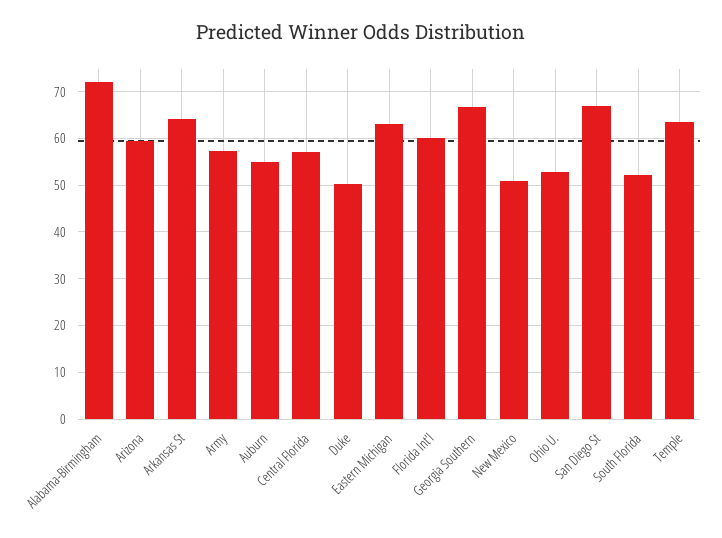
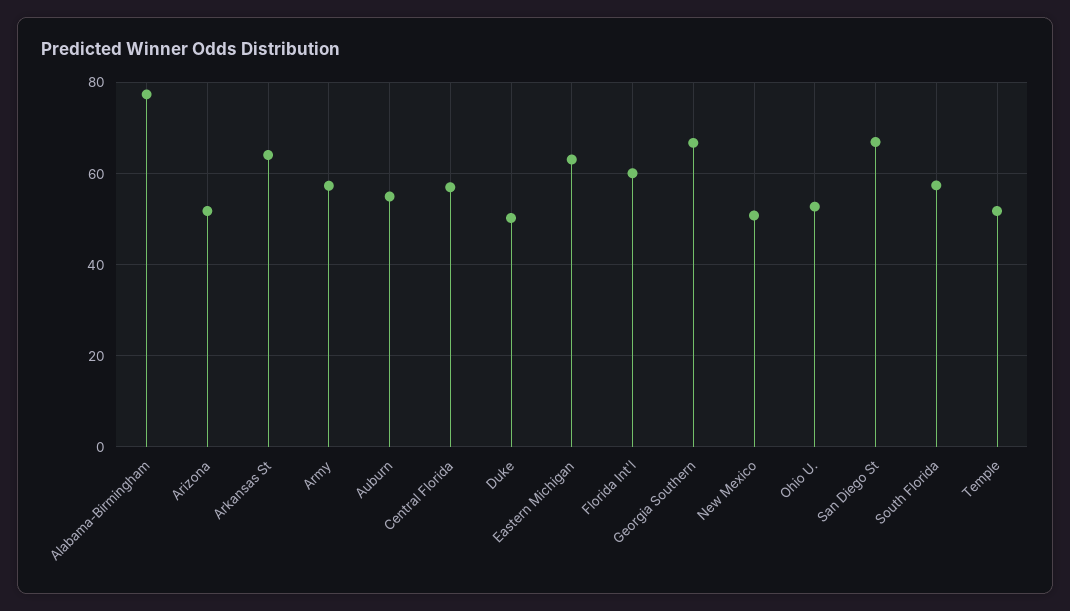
Alabama-Birmingham: 72 -> 78
Arizona: 60 -> 52
South Florida: 52 -> 58
Temple: 64 -> 52

